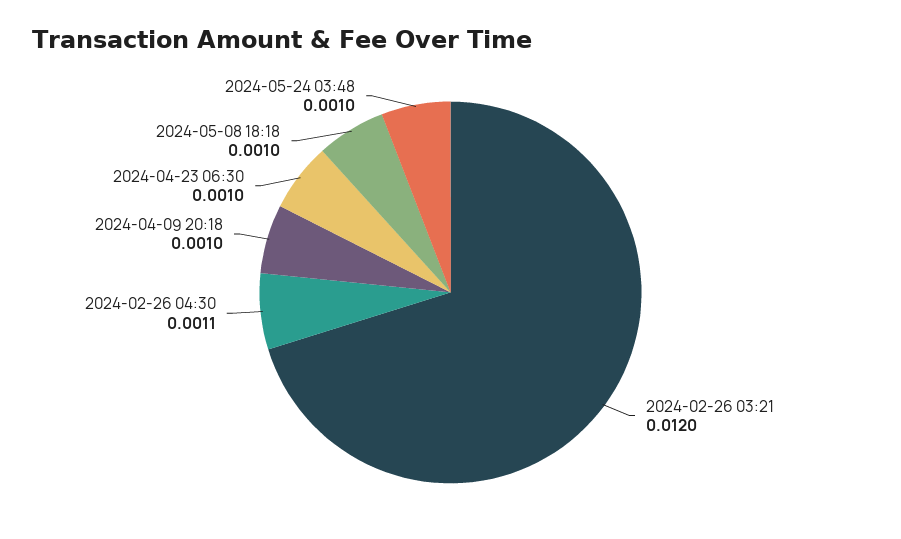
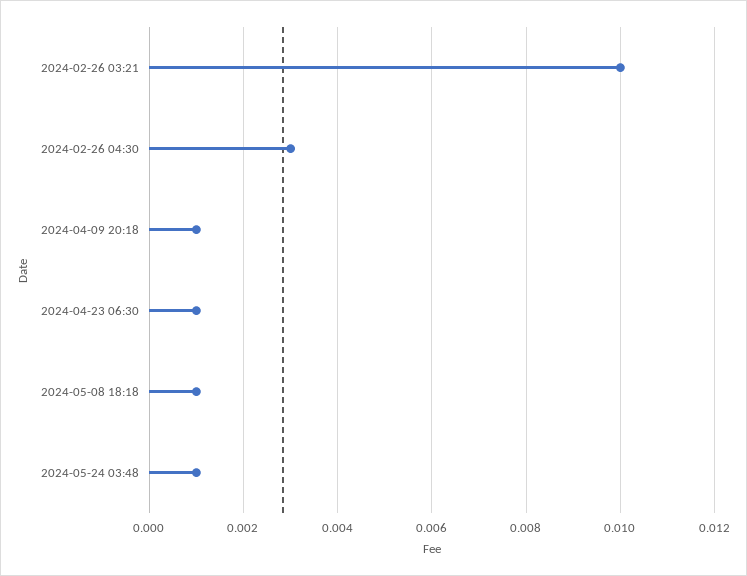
2024-02-26 03:21: 0.012 -> 0.01
2024-02-26 04:30: 0.0011 -> 0.003

